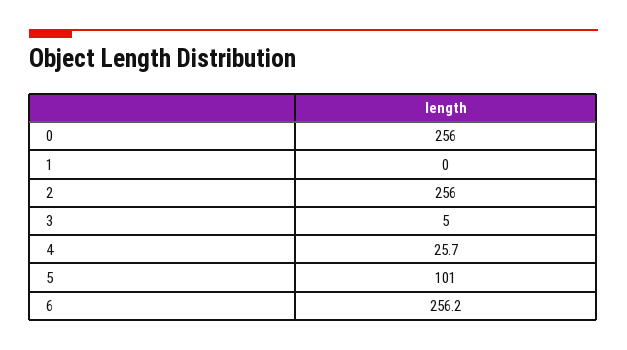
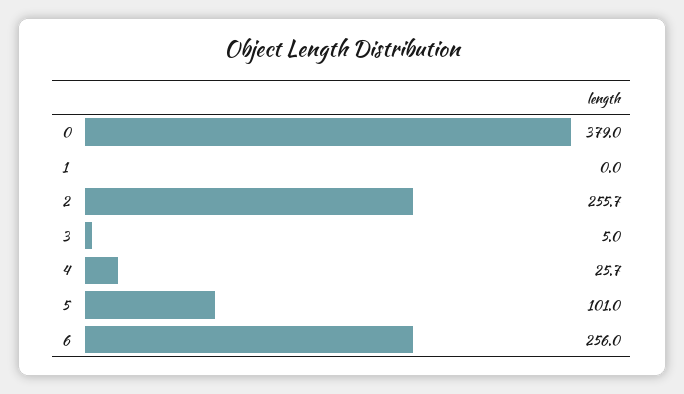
0: 256 -> 379
2: 256 -> 255.7
6: 256.2 -> 256

